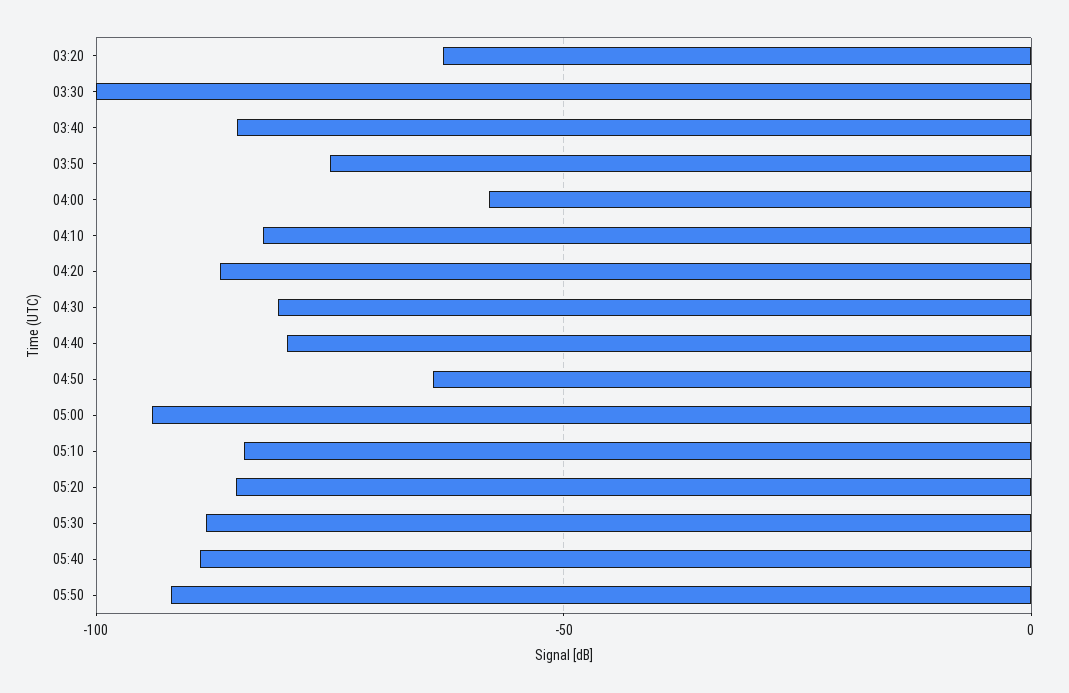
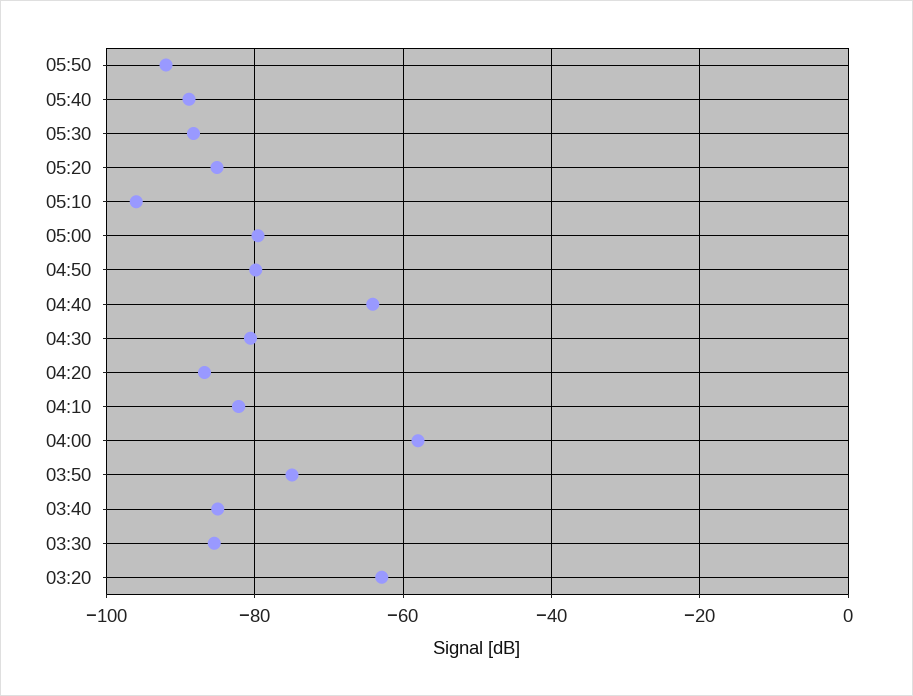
03:30: -100 -> -86
04:40: -80 -> -64
04:50: -65 -> -80
05:00: -95 -> -80
05:10: -85 -> -96

